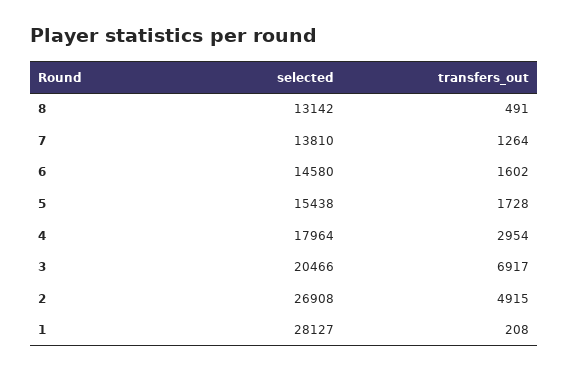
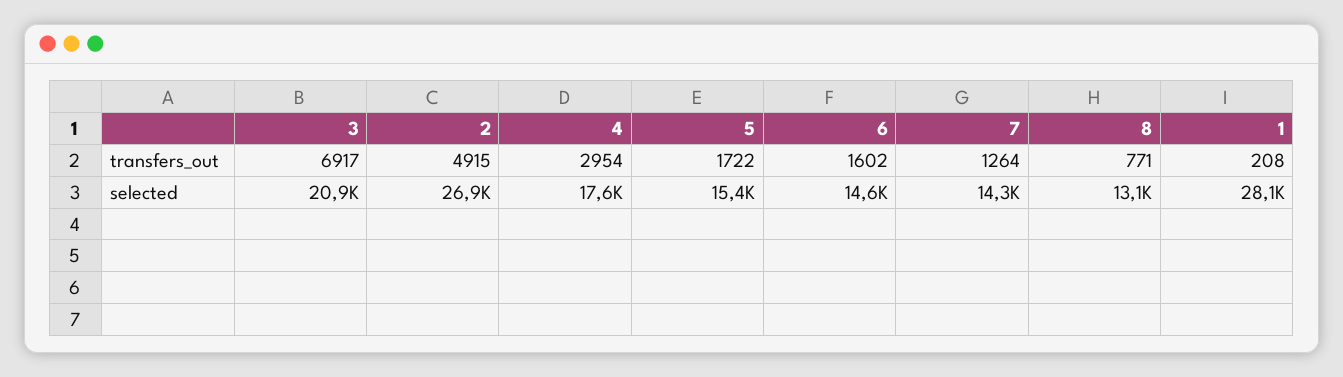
transfers_out, 8: 491 -> 771
selected, 7: 13810 -> 14300
transfers_out, 5: 1728 -> 1722
selected, 4: 17964 -> 17600
selected, 3: 20466 -> 20900

